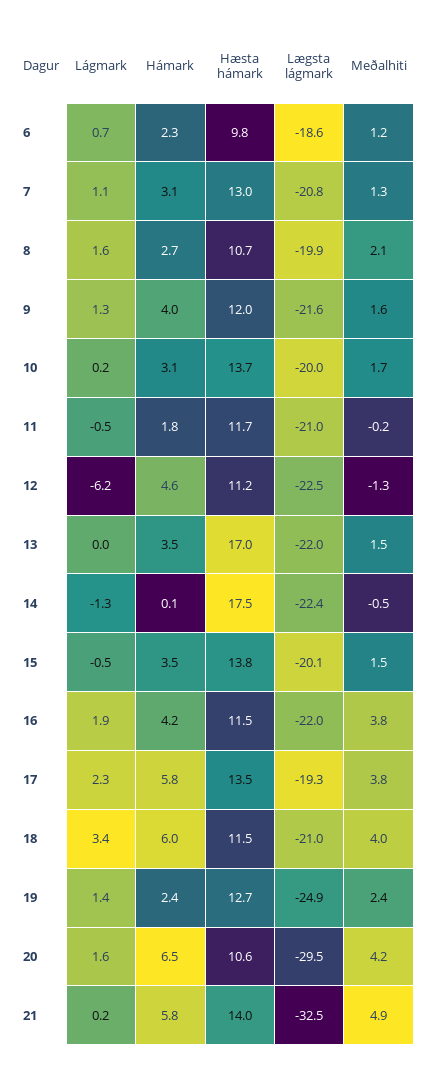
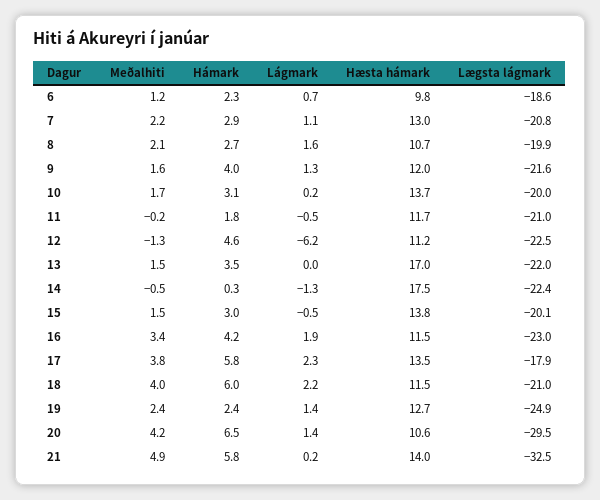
Hámark, 7: 3.1 -> 2.9
Meðalhiti, 7: 1.3 -> 2.2
Hámark, 14: 0.1 -> 0.3
Hámark, 15: 3.5 -> 3
Lægsta lágmark, 16: -22 -> -23
Meðalhiti, 16: 3.8 -> 3.4
Lægsta lágmark, 17: -19.3 -> -17.9
Lágmark, 18: 3.4 -> 2.2
Lágmark, 20: 1.6 -> 1.4

